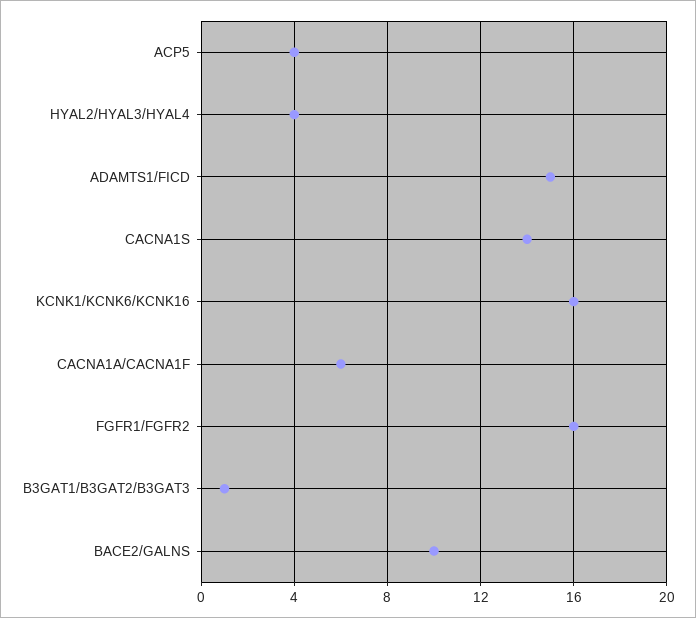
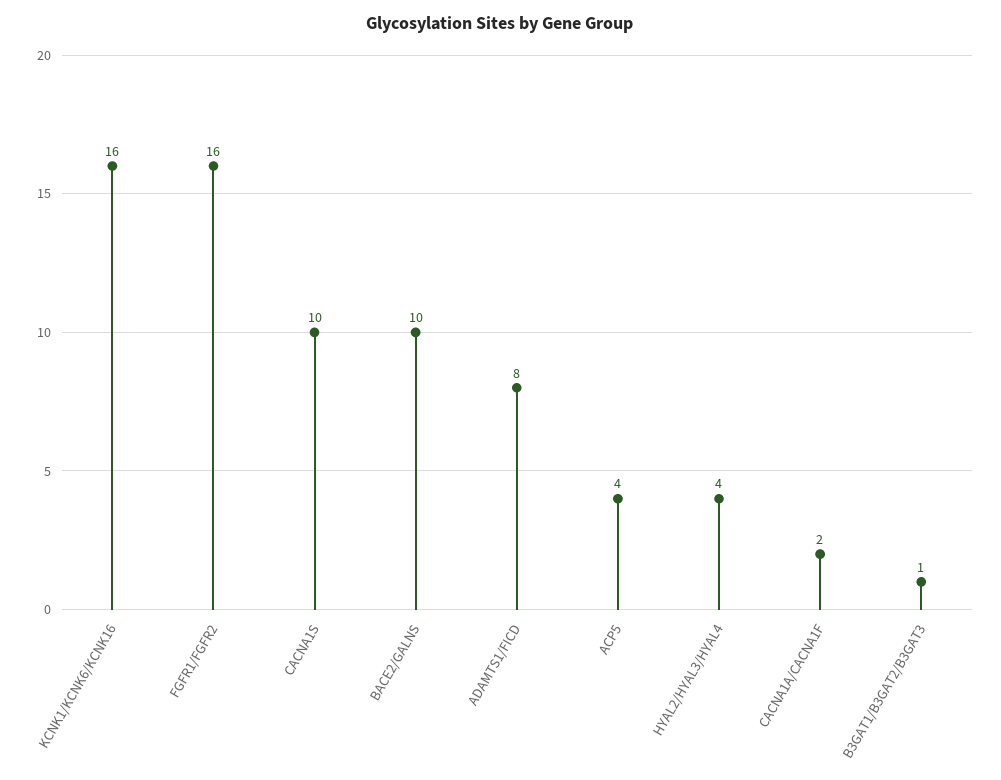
ADAMTS1/FICD: 15 -> 8
CACNA1S: 14 -> 10
CACNA1A/CACNA1F: 6 -> 2

